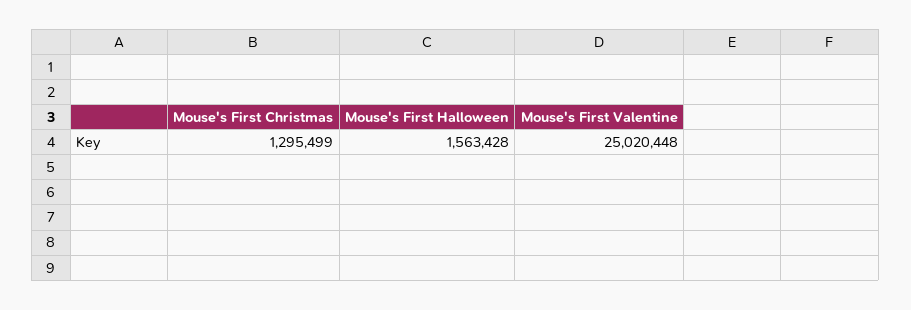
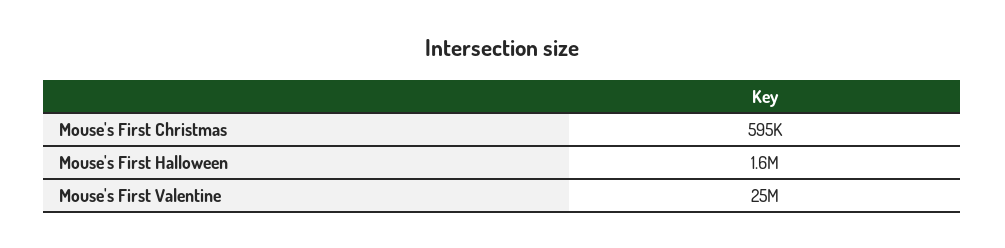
Mouse's First Christmas: 1295499 -> 595000

